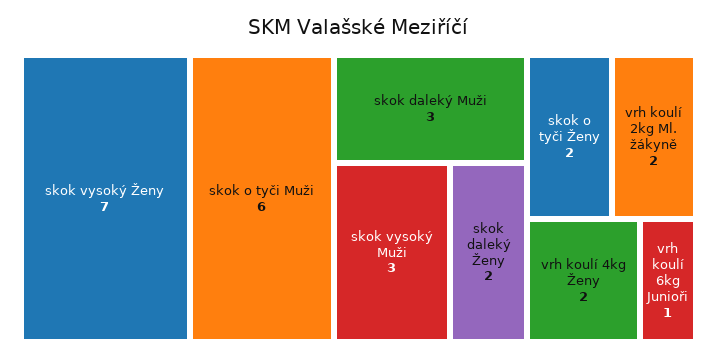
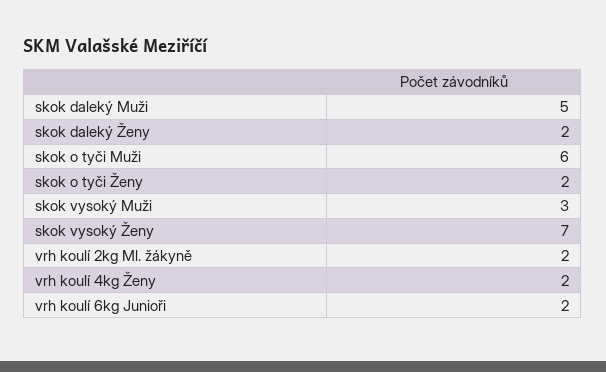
skok daleký Muži: 3 -> 5
vrh koulí 6kg Junioři: 1 -> 2

